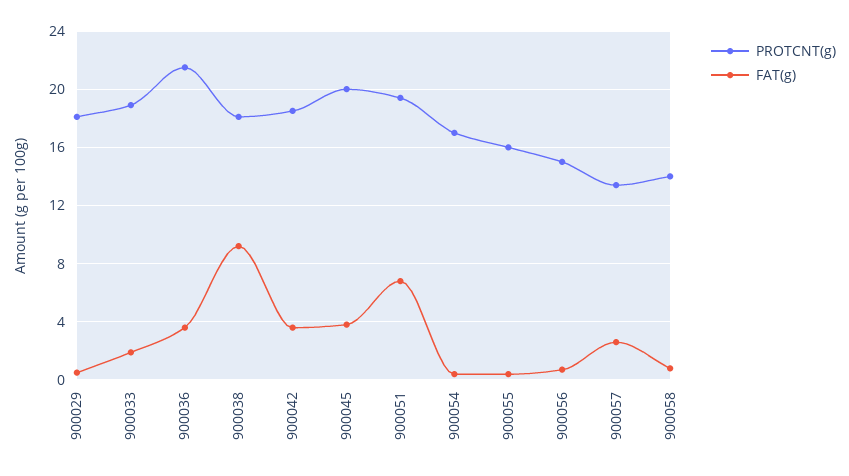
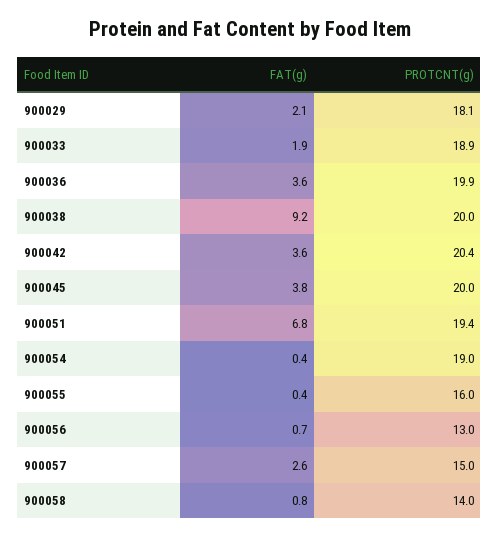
FAT(g), 900029: 0.5 -> 2.1
PROTCNT(g), 900036: 21.5 -> 19.9
PROTCNT(g), 900038: 18 -> 20
PROTCNT(g), 900042: 18.5 -> 20.4
PROTCNT(g), 900054: 17 -> 19
PROTCNT(g), 900056: 15 -> 13
PROTCNT(g), 900057: 13.5 -> 15

